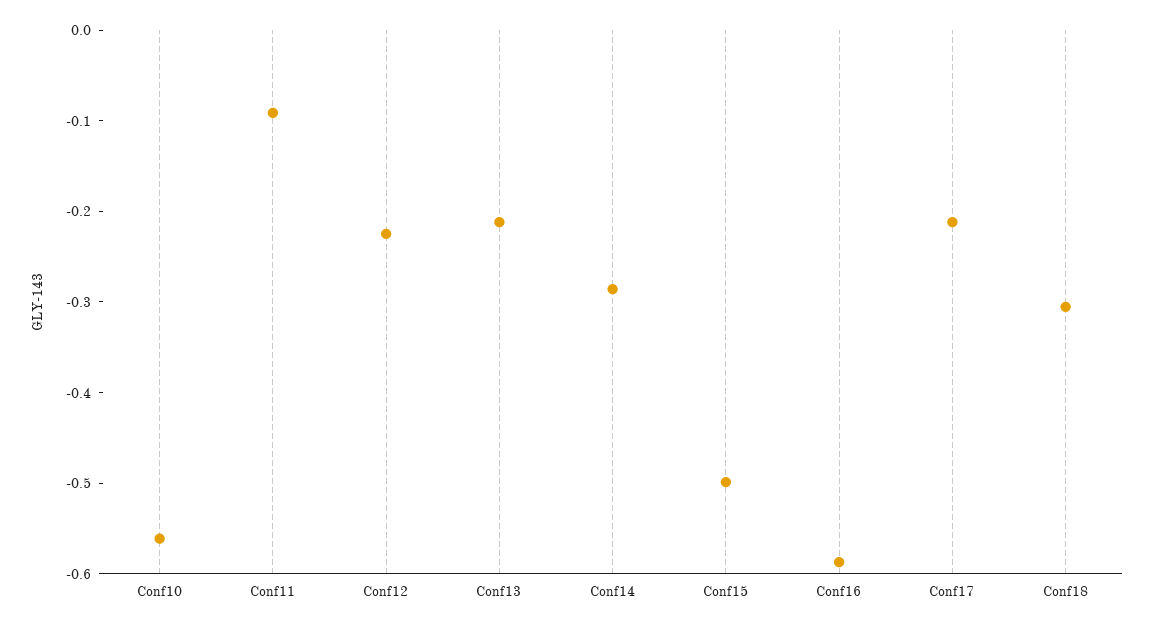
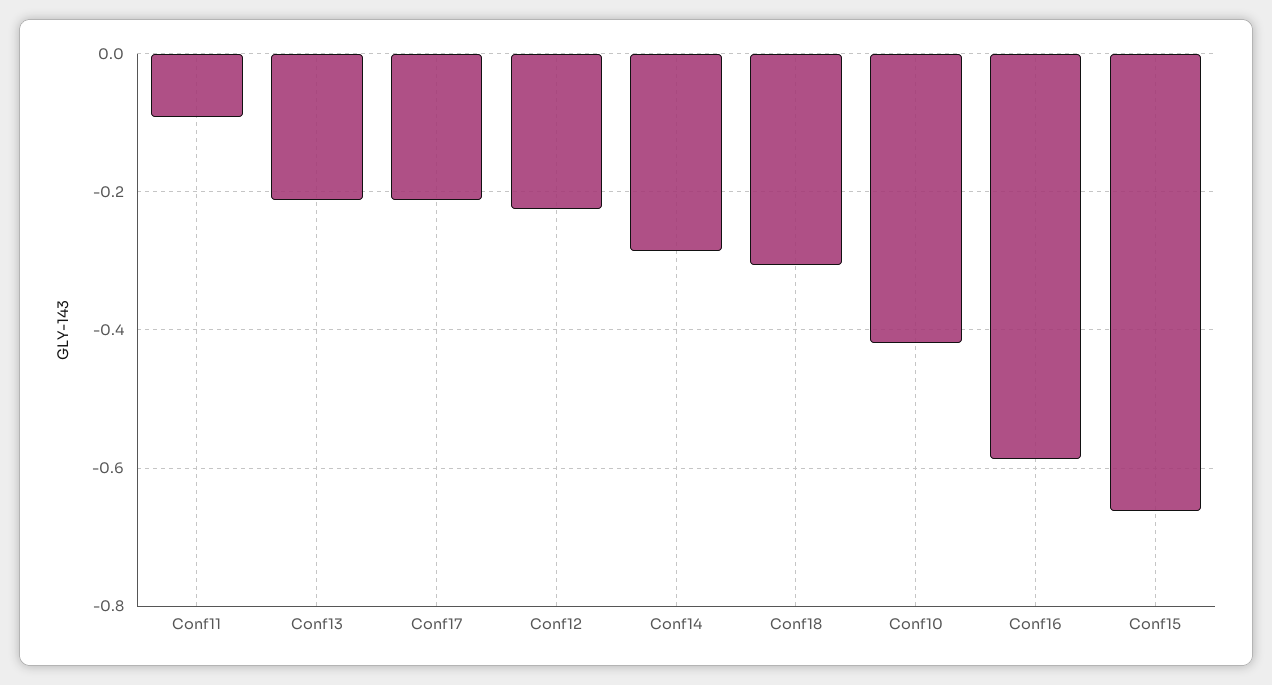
Conf10: -0.56 -> -0.42
Conf15: -0.5 -> -0.66

